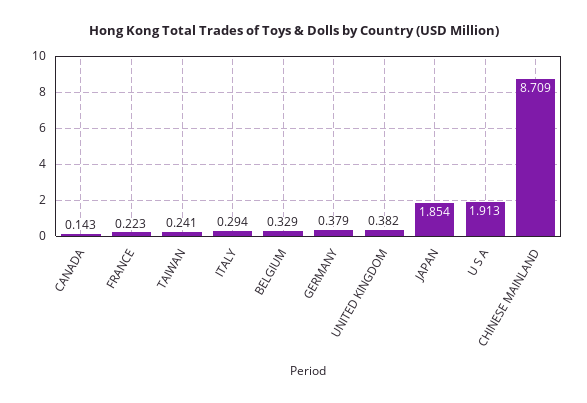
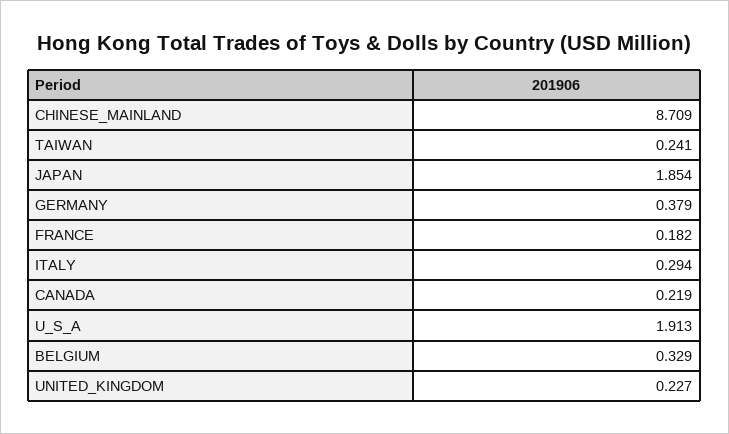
CANADA: 0.143 -> 0.219
FRANCE: 0.223 -> 0.182
UNITED KINGDOM: 0.382 -> 0.227

